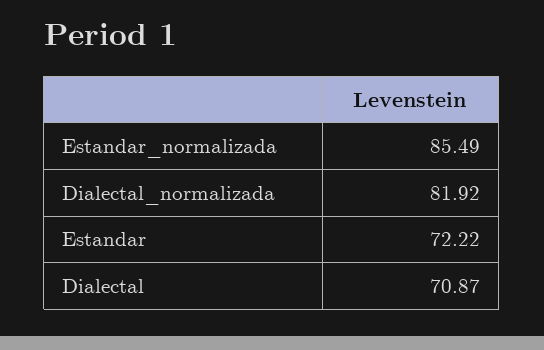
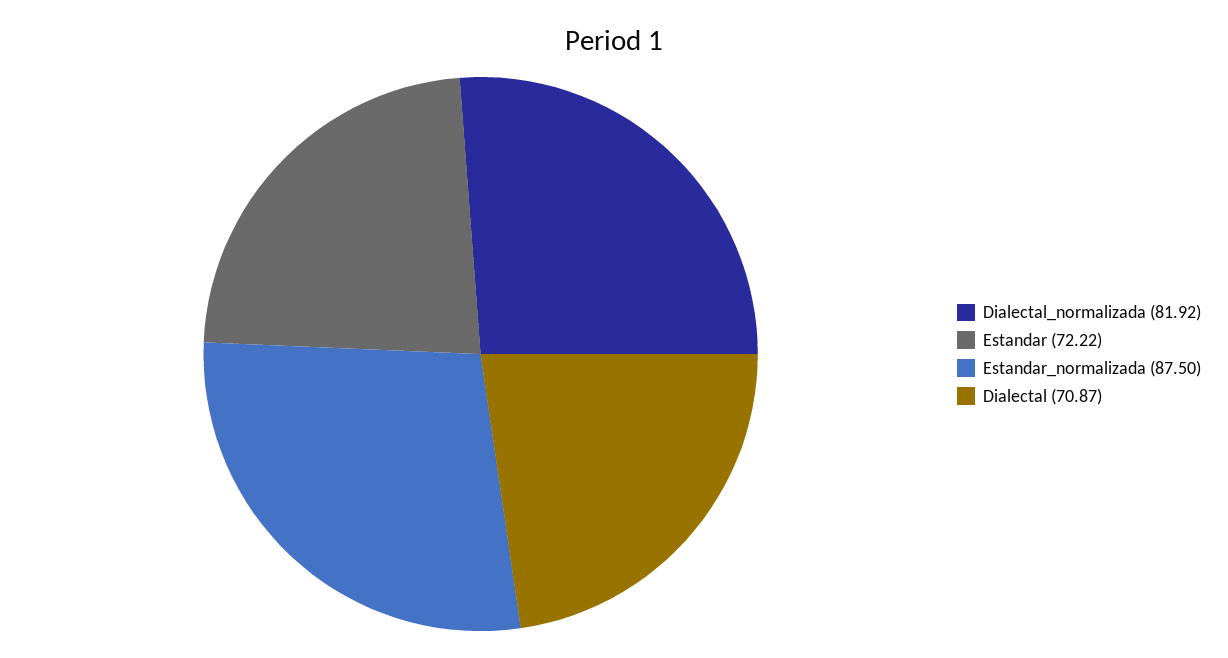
Estandar_normalizada: 85.49 -> 87.5

